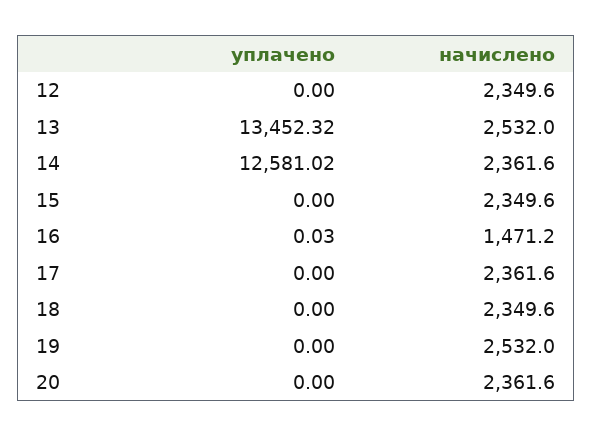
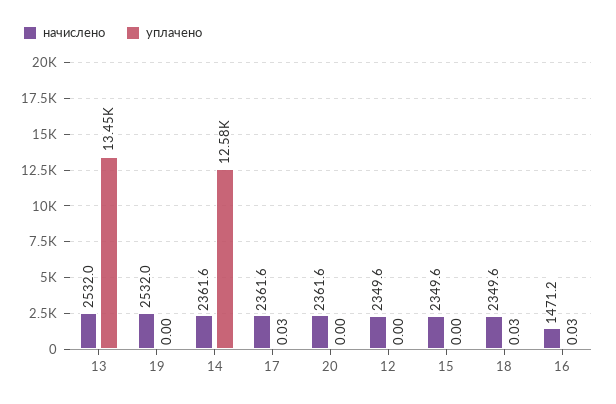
уплачено, 17: 0 -> 0.03
уплачено, 18: 0 -> 0.03

